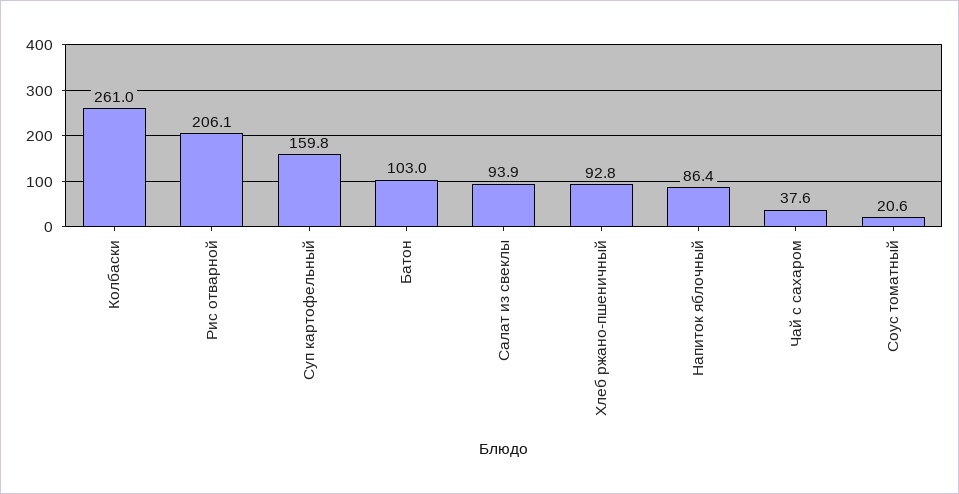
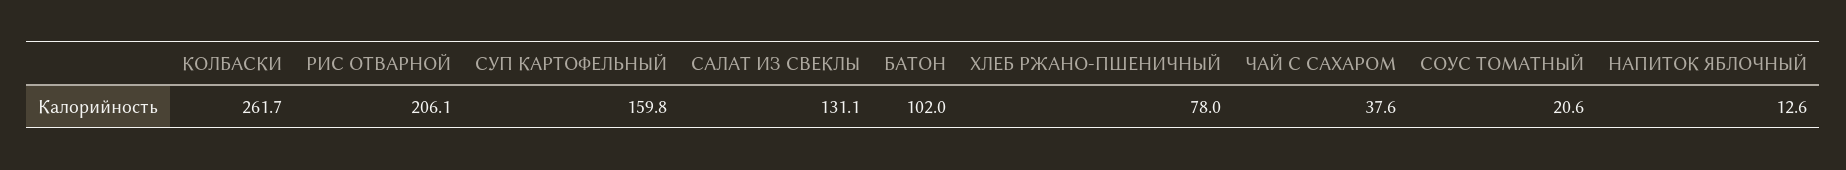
Колбаски: 261 -> 261.7
Батон: 103 -> 102
Салат из свеклы: 93.9 -> 131.1
Хлеб ржано-пшеничный: 92.8 -> 78
Напиток яблочный: 86.4 -> 12.6

